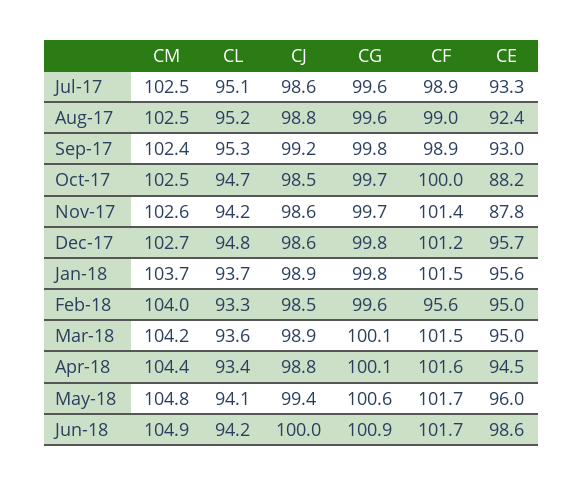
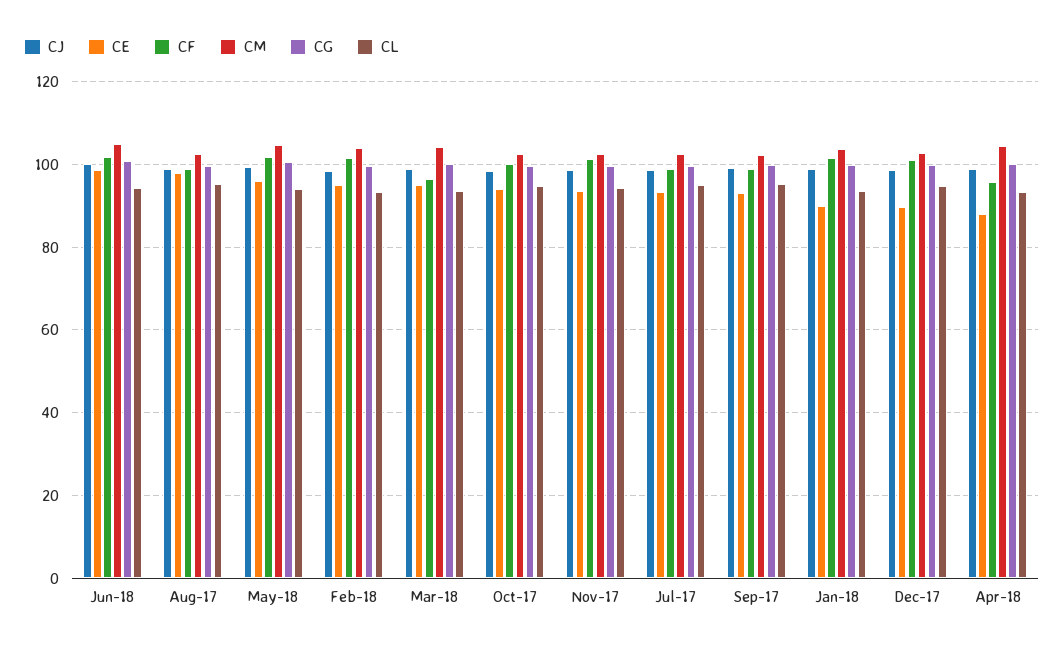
CE, Aug-17: 92.4 -> 98
CE, Oct-17: 88.2 -> 94
CE, Nov-17: 87.8 -> 94
CE, Dec-17: 95.7 -> 90
CE, Jan-18: 95.6 -> 90
CF, Feb-18: 95.6 -> 102
CF, Mar-18: 101.5 -> 96
CF, Apr-18: 101.6 -> 96
CE, Apr-18: 94.5 -> 88

